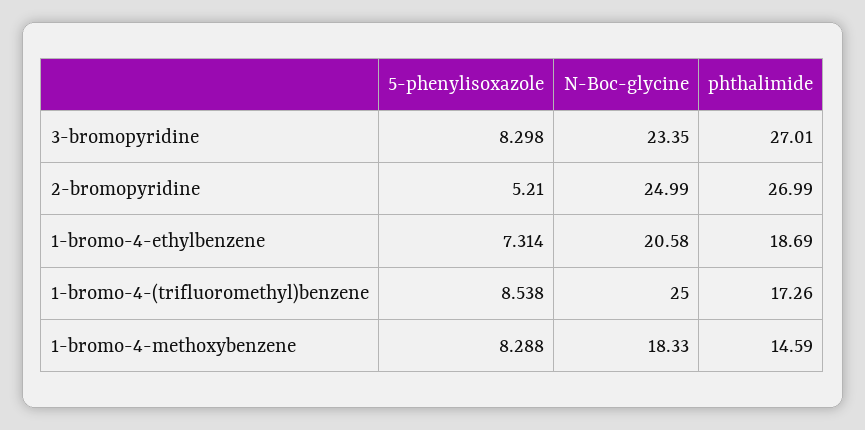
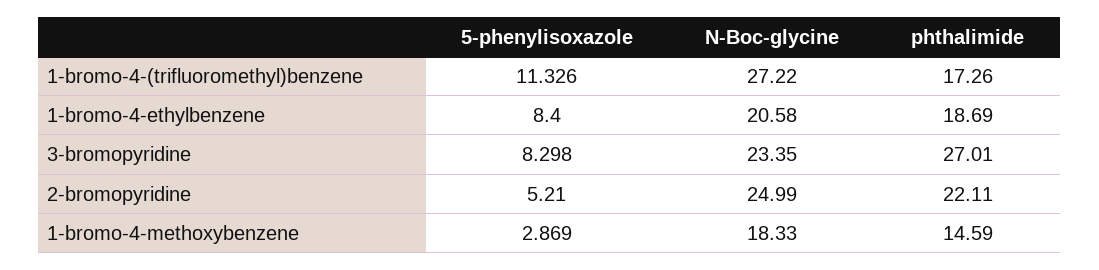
phthalimide, 2-bromopyridine: 26.99 -> 22.11
5-phenylisoxazole, 1-bromo-4-ethylbenzene: 7.314 -> 8.4
5-phenylisoxazole, 1-bromo-4-(trifluoromethyl)benzene: 8.538 -> 11.326
N-Boc-glycine, 1-bromo-4-(trifluoromethyl)benzene: 25 -> 27.22
5-phenylisoxazole, 1-bromo-4-methoxybenzene: 8.288 -> 2.869

